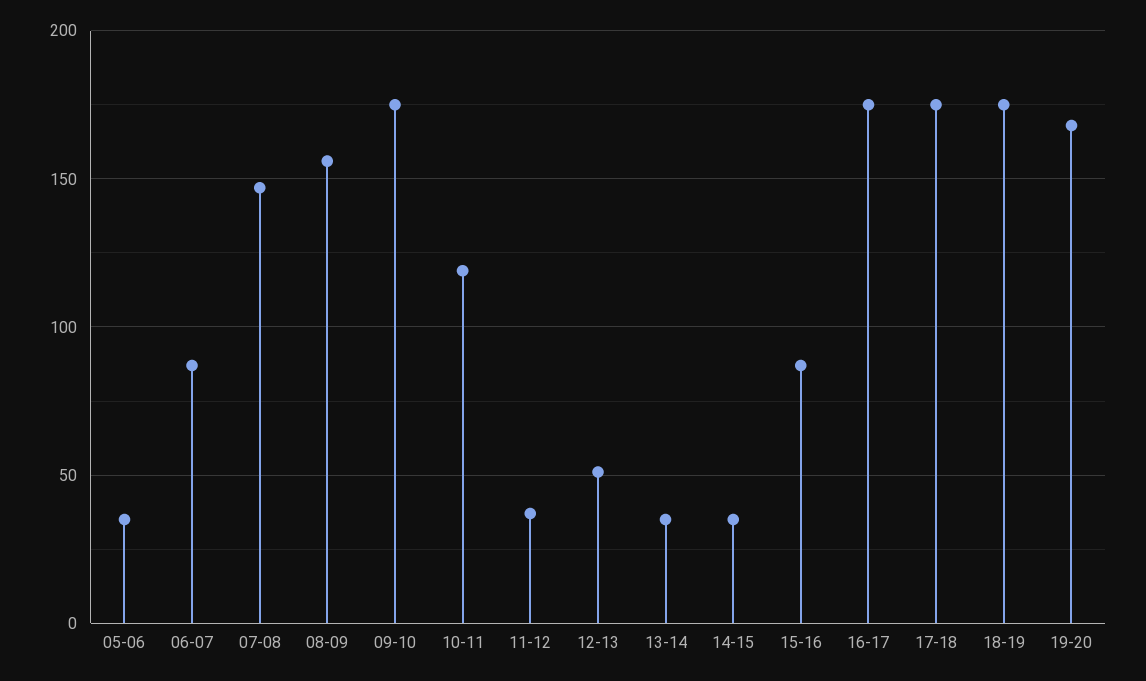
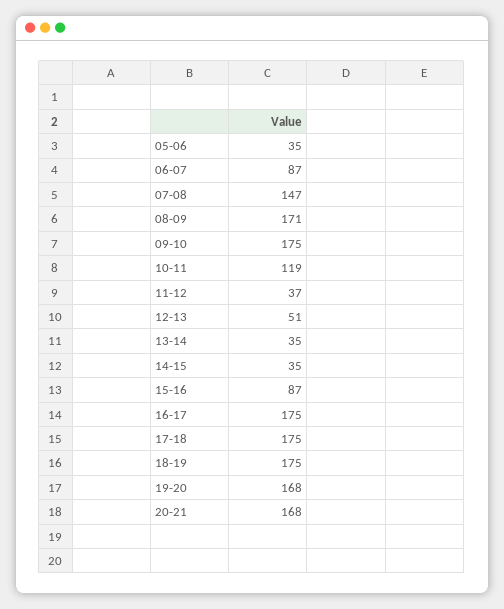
08-09: 155 -> 171
20-21: none -> 168

